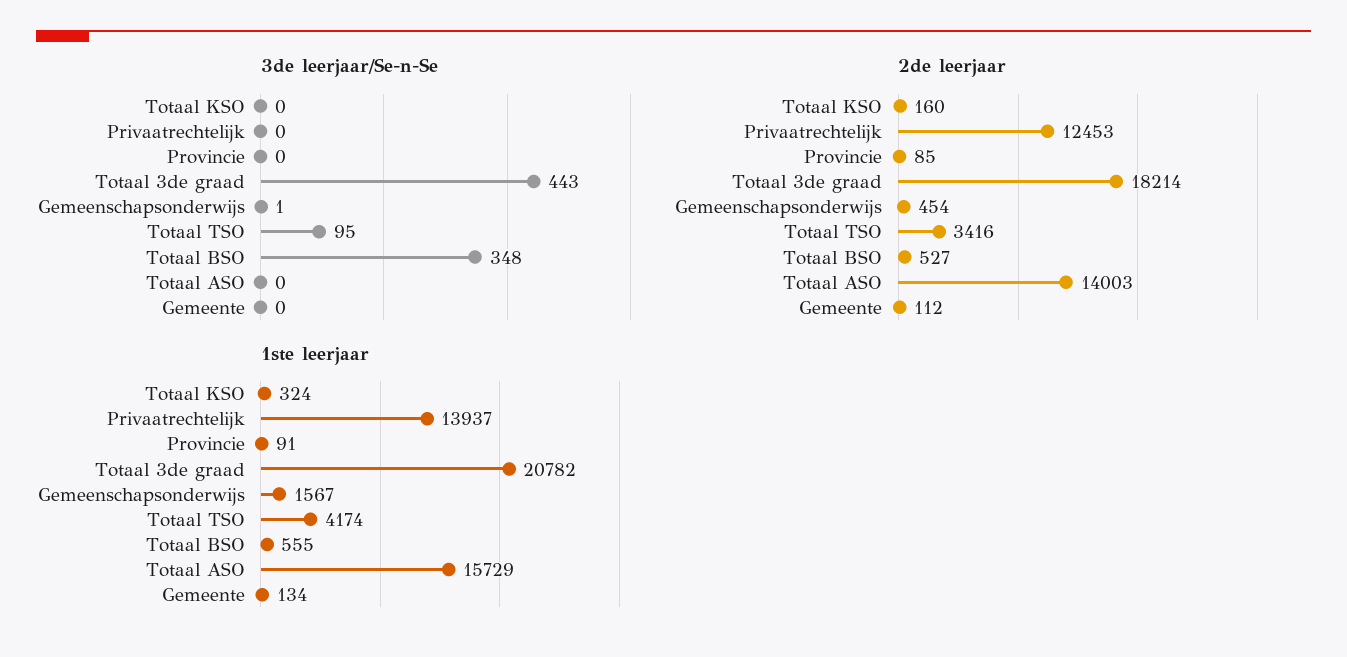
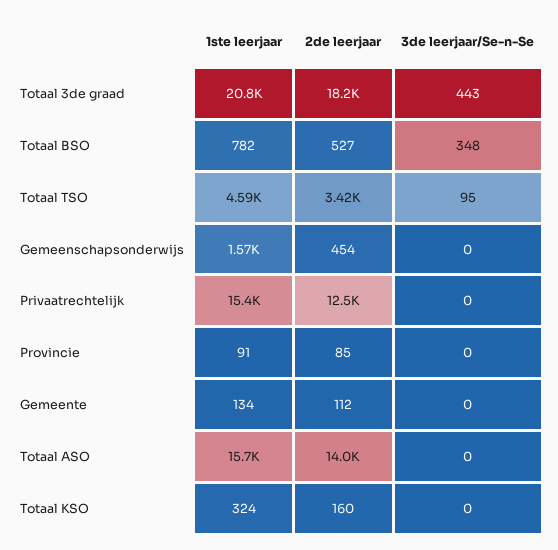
3de leerjaar/Se-n-Se, Gemeenschapsonderwijs: 1 -> 0
1ste leerjaar, Privaatrechtelijk: 13937 -> 15400
1ste leerjaar, Totaal TSO: 4174 -> 4590
1ste leerjaar, Totaal BSO: 555 -> 782

